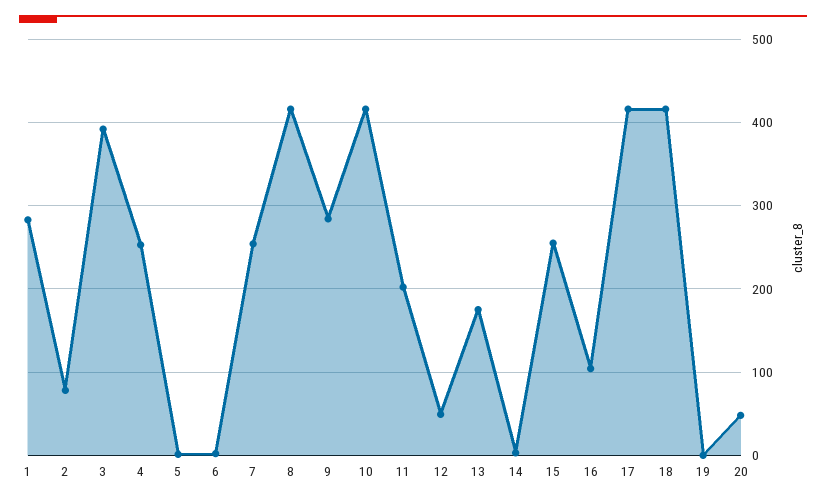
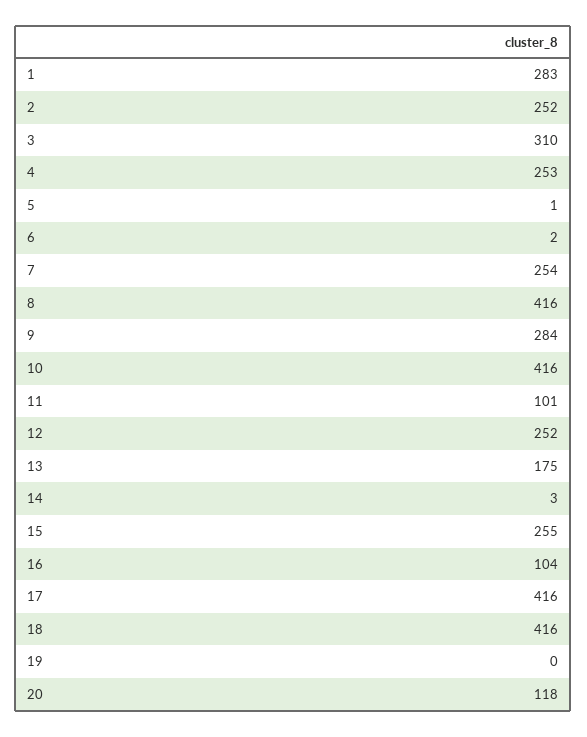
2: 80 -> 252
3: 390 -> 310
11: 200 -> 101
12: 50 -> 252
20: 50 -> 118

